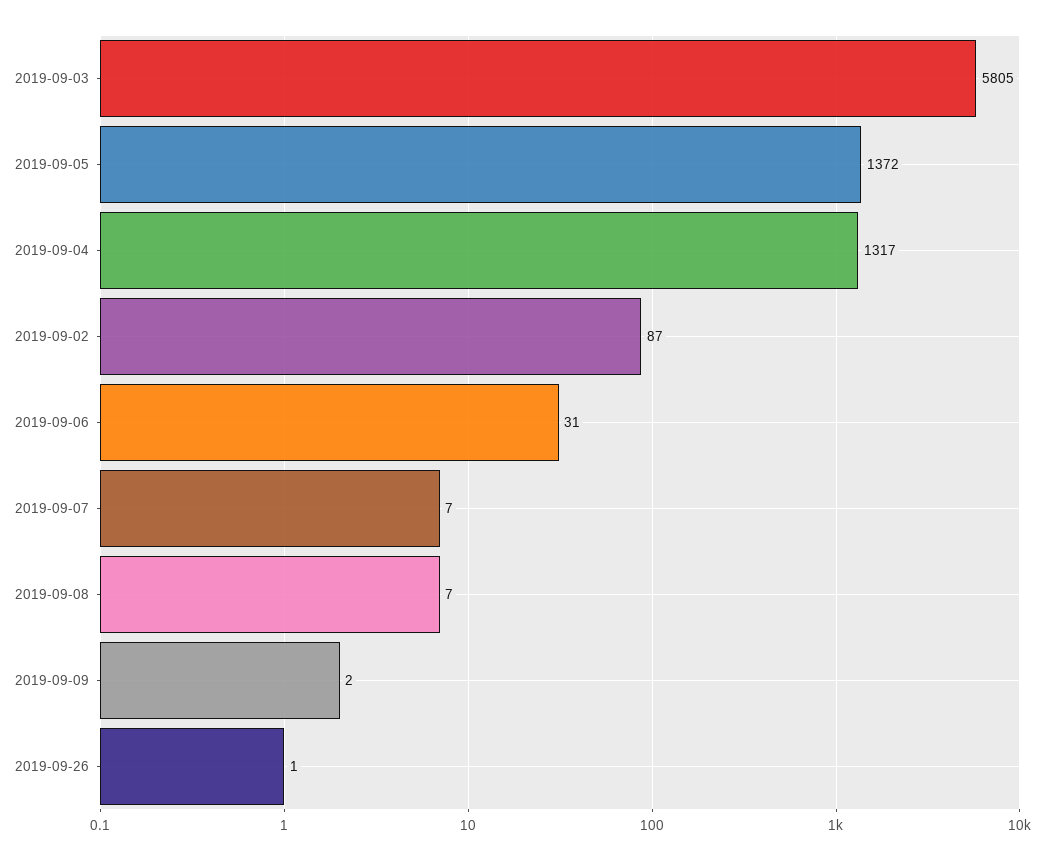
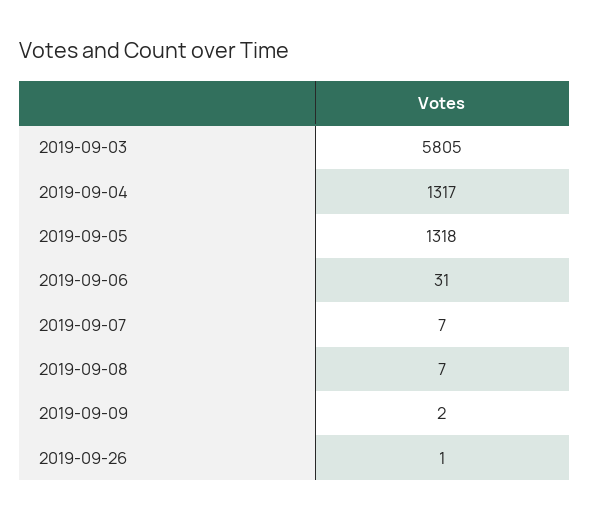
2019-09-05: 1372 -> 1318
2019-09-02: 87 -> none

